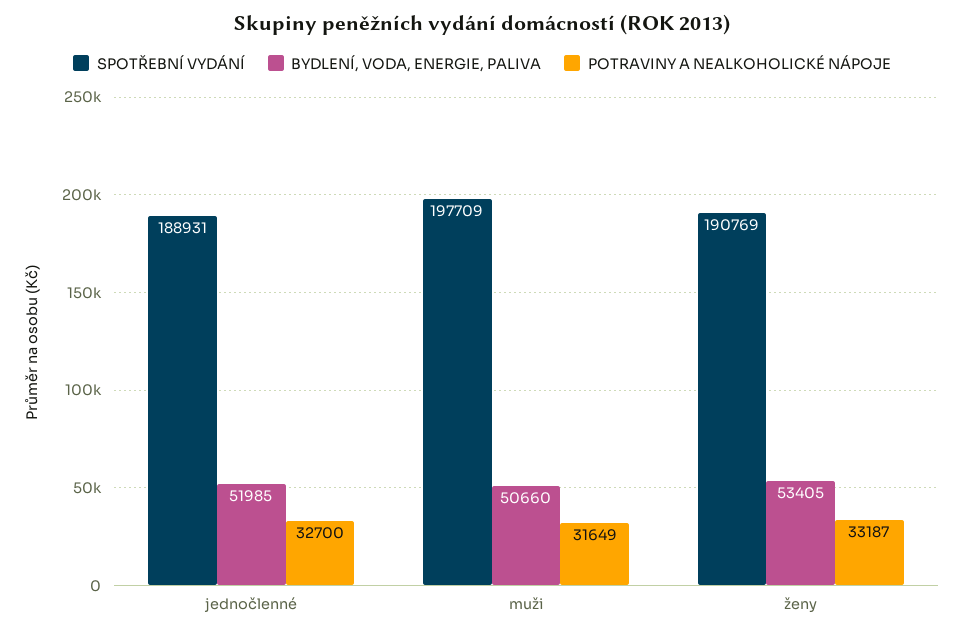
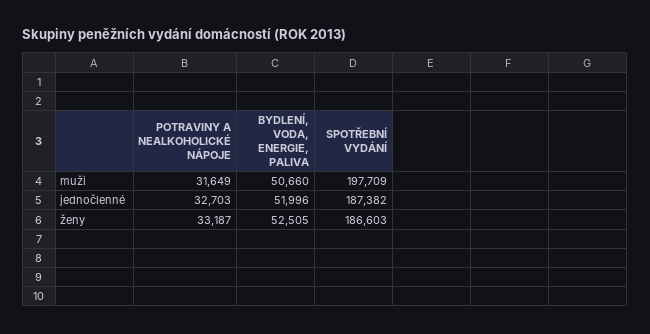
SPOTŘEBNÍ VYDÁNÍ, jednočlenné: 188931 -> 187382
BYDLENÍ, VODA, ENERGIE, PALIVA, jednočlenné: 51985 -> 51996
POTRAVINY A NEALKOHOLICKÉ NÁPOJE, jednočlenné: 32700 -> 32703
SPOTŘEBNÍ VYDÁNÍ, ženy: 190769 -> 186603
BYDLENÍ, VODA, ENERGIE, PALIVA, ženy: 53405 -> 52505

